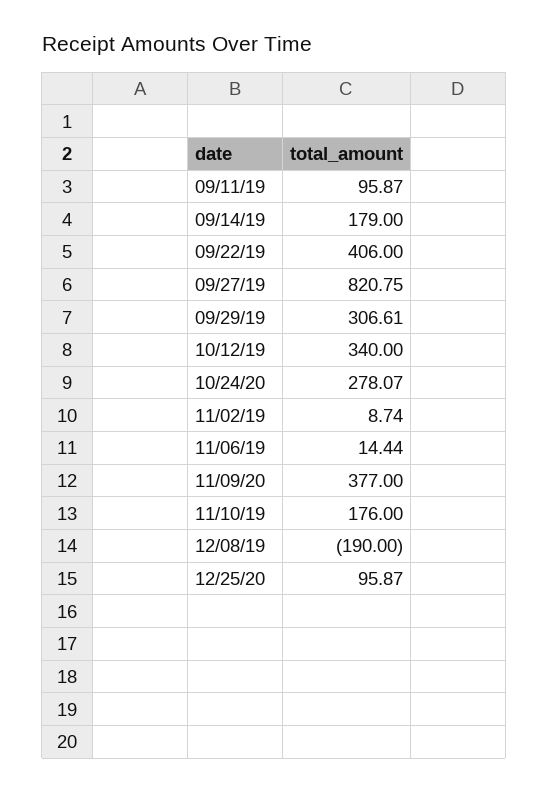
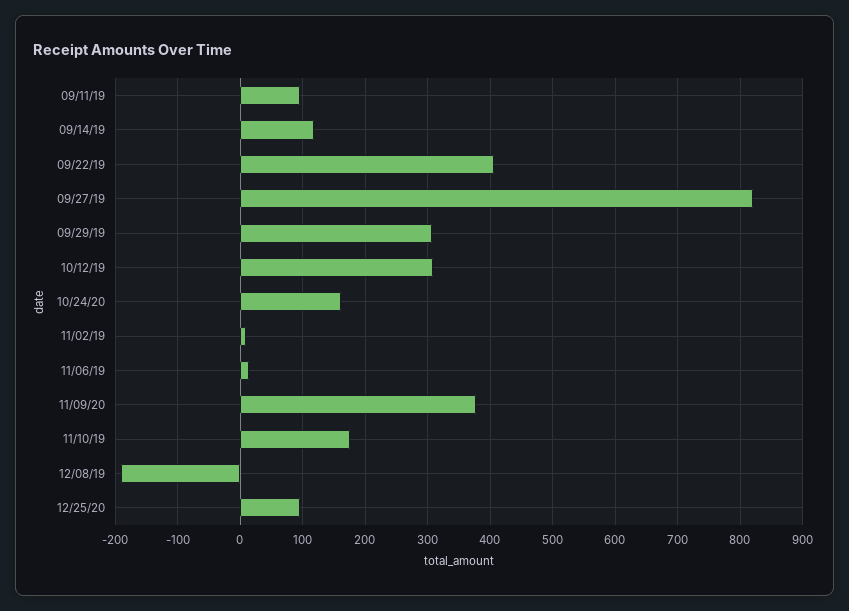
09/14/19: 179 -> 120
10/12/19: 340 -> 310
10/24/20: 278.07 -> 160

